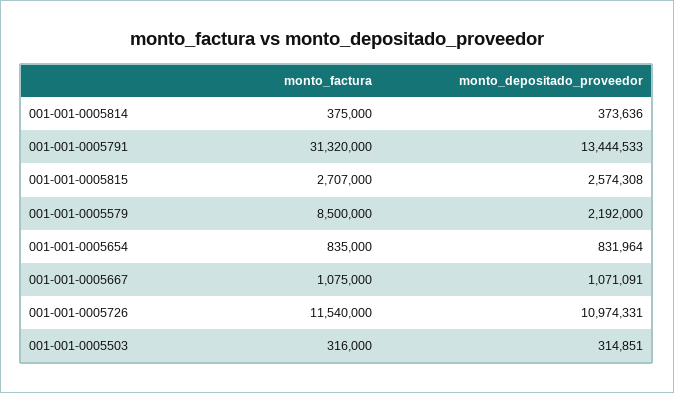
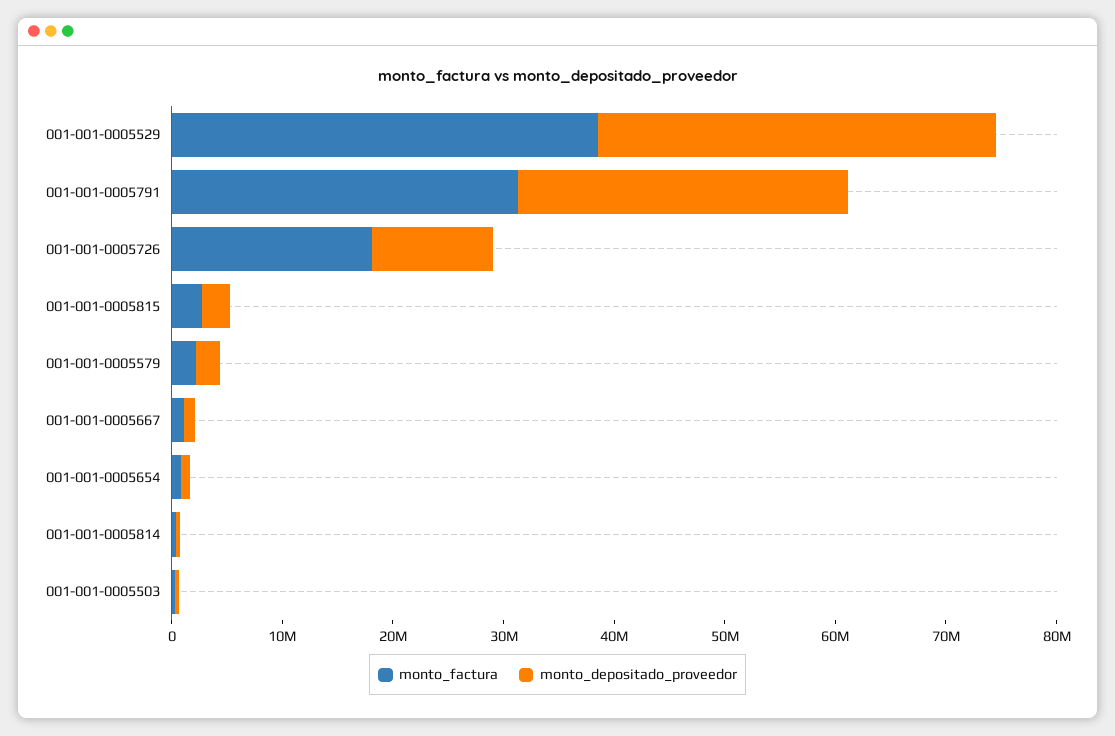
monto_depositado_proveedor, 001-001-0005791: 13444533 -> 30000000
monto_factura, 001-001-0005579: 8500000 -> 2000000
monto_factura, 001-001-0005726: 11540000 -> 18000000
monto_factura, 001-001-0005529: none -> 38000000
monto_depositado_proveedor, 001-001-0005529: none -> 36000000

